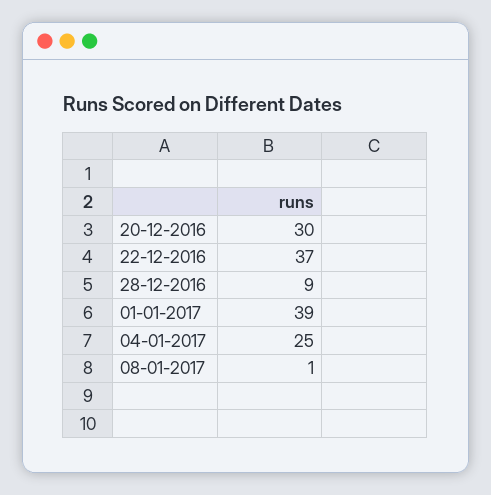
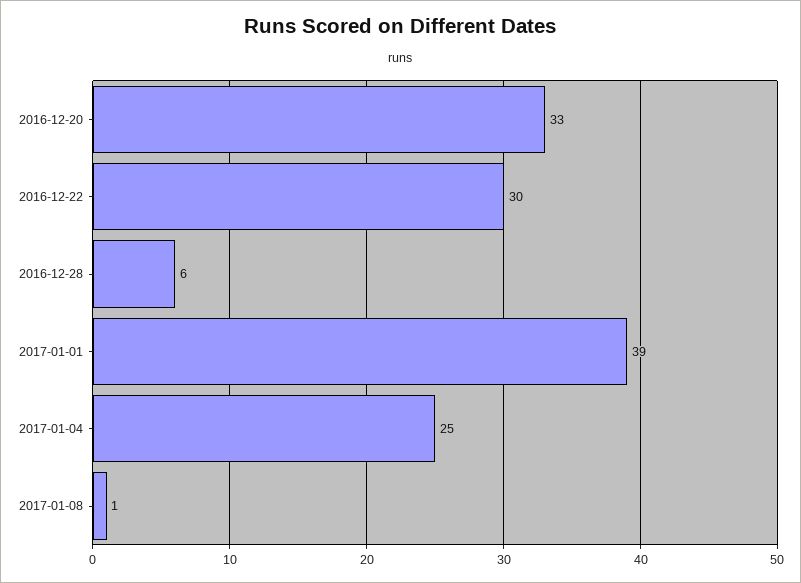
20-12-2016: 30 -> 33
22-12-2016: 37 -> 30
28-12-2016: 9 -> 6

